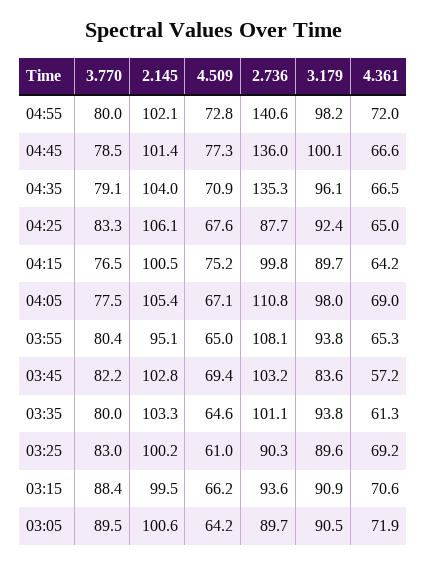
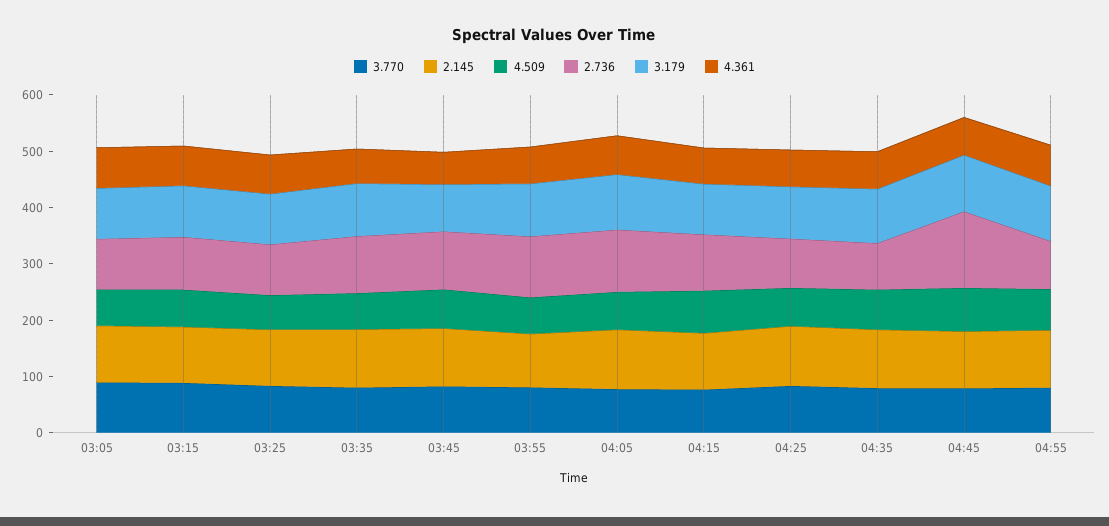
2.736, 04:55: 140.6 -> 80
2.736, 04:35: 135.3 -> 80

